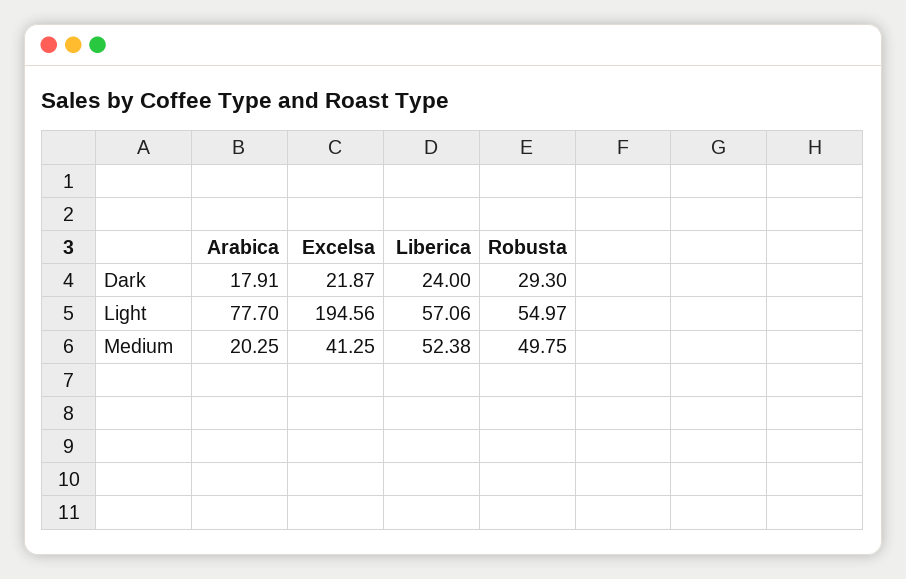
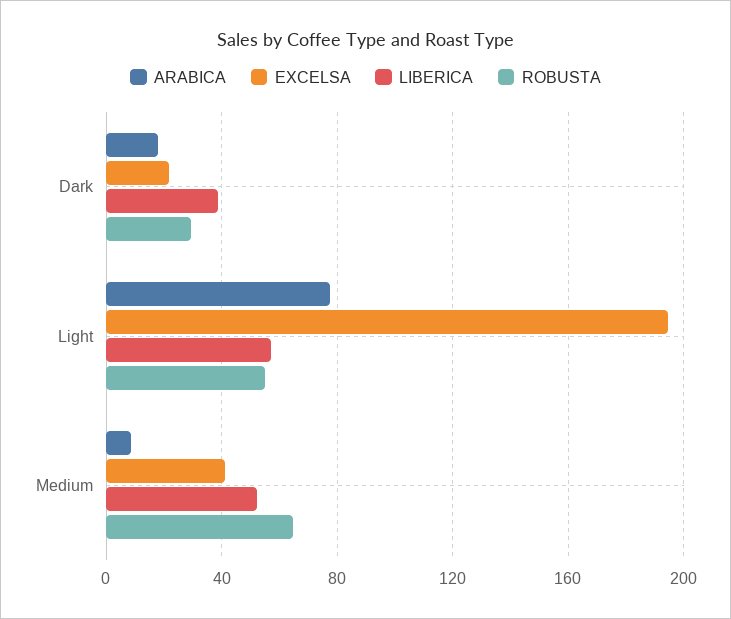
Liberica, Dark: 24 -> 40
Arabica, Medium: 20.25 -> 10
Robusta, Medium: 49.75 -> 65

